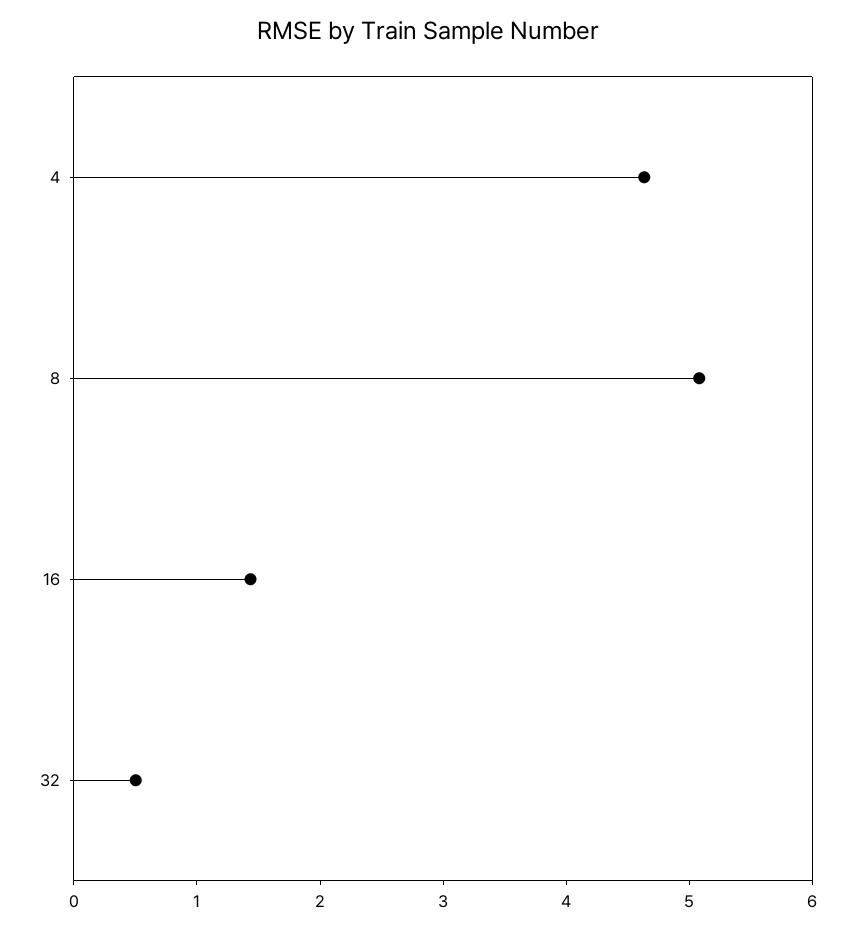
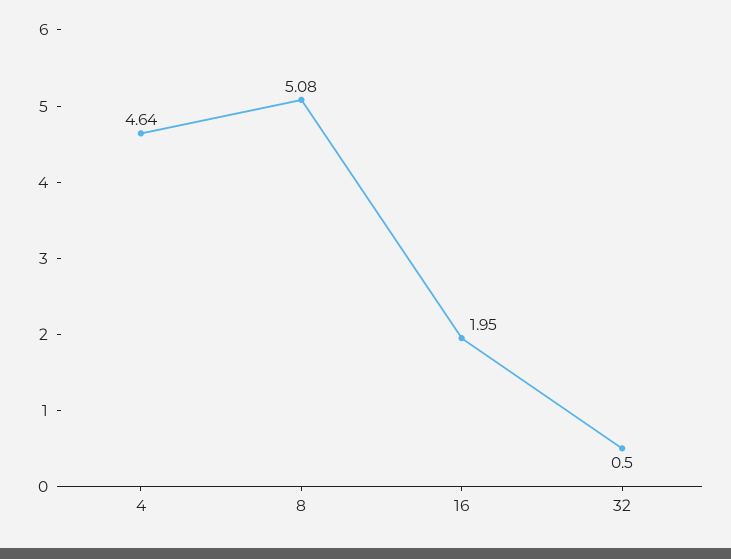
16: 1.4 -> 1.95

